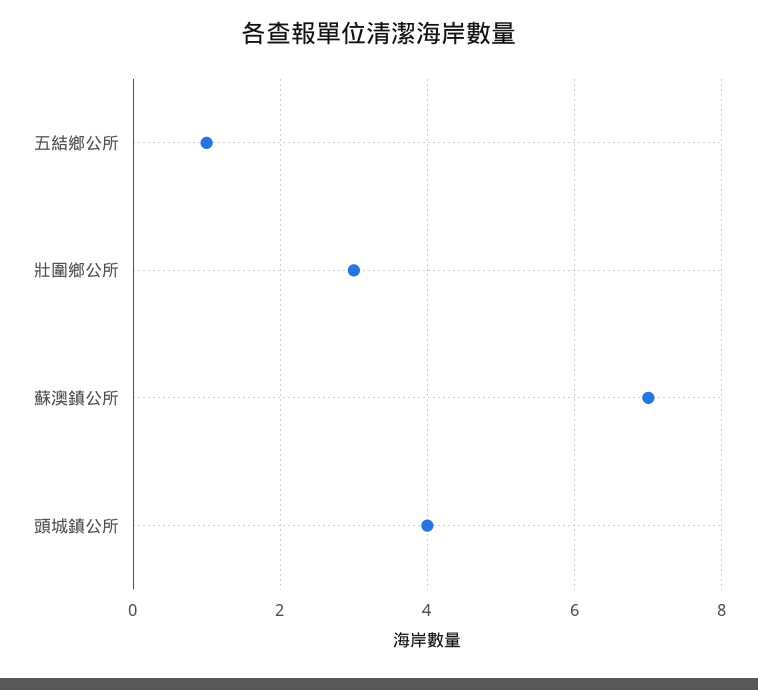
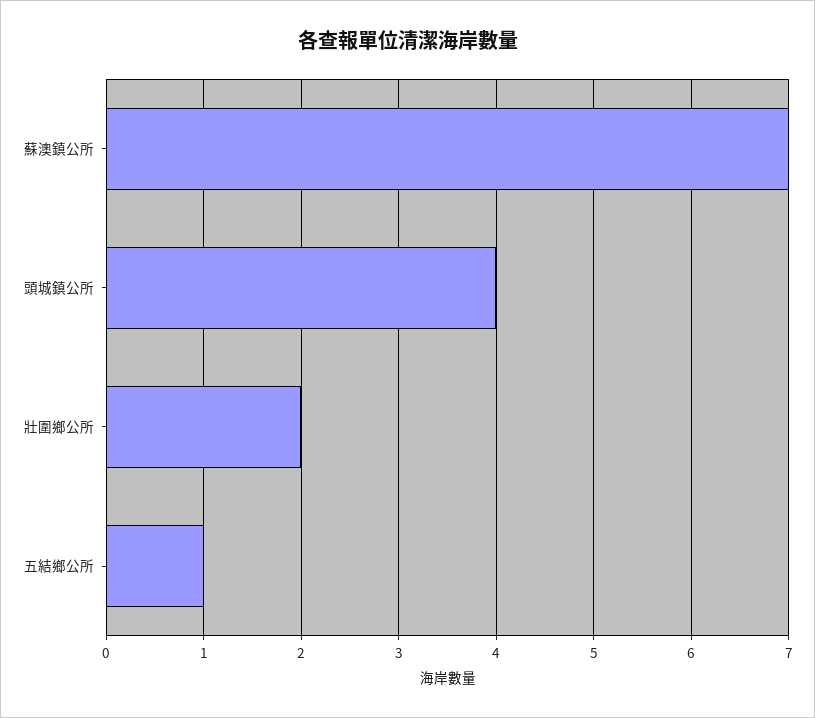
壯圍鄉公所: 3 -> 2

